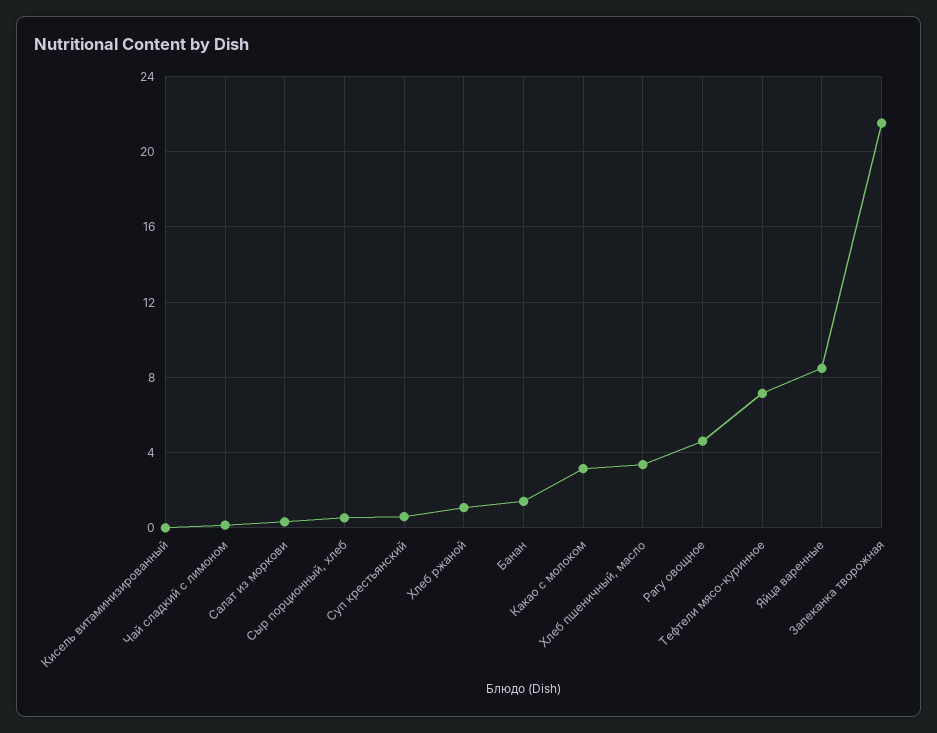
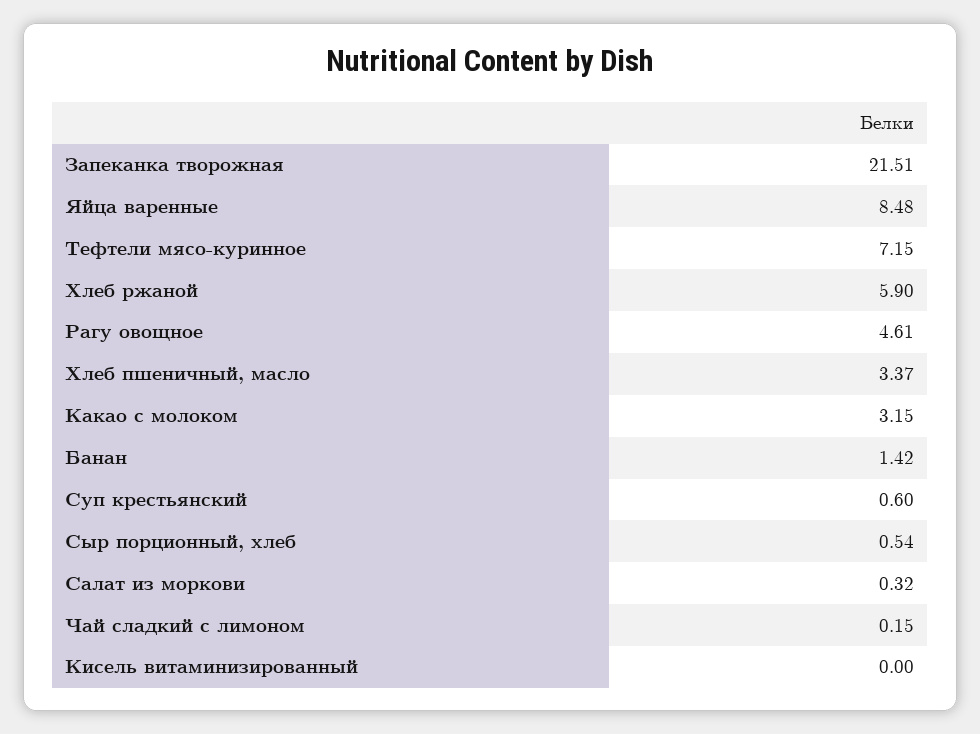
Хлеб ржаной: 1 -> 5.9

